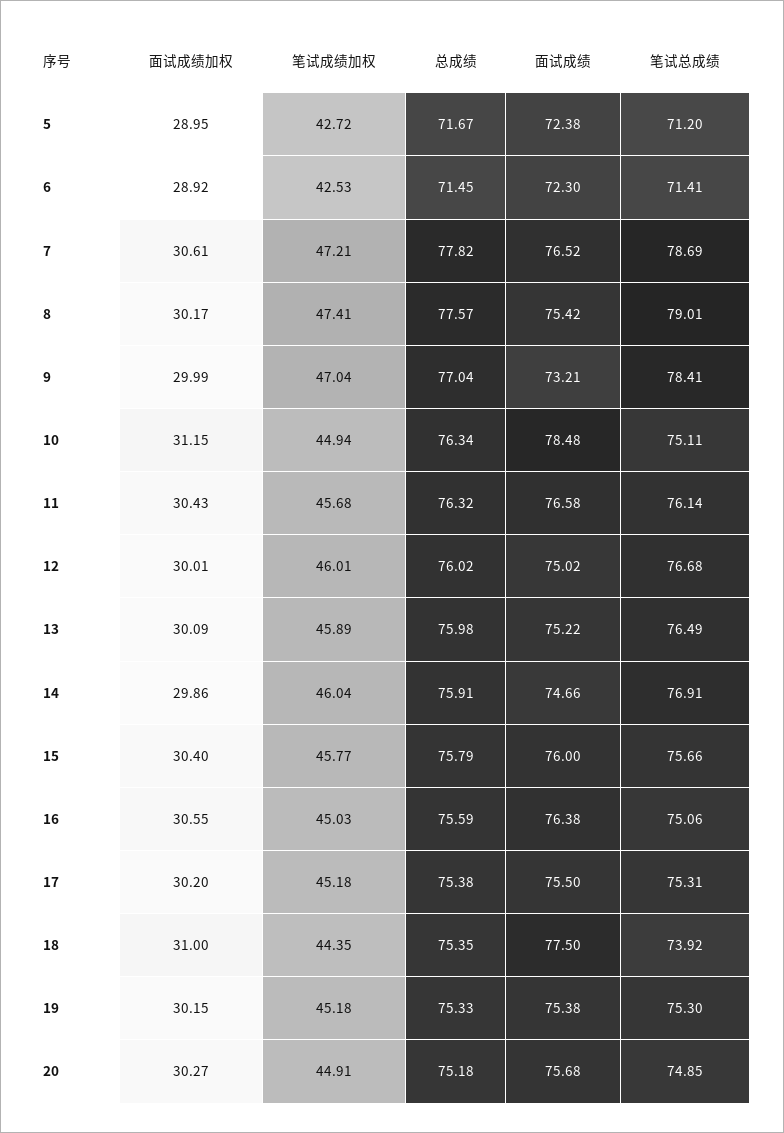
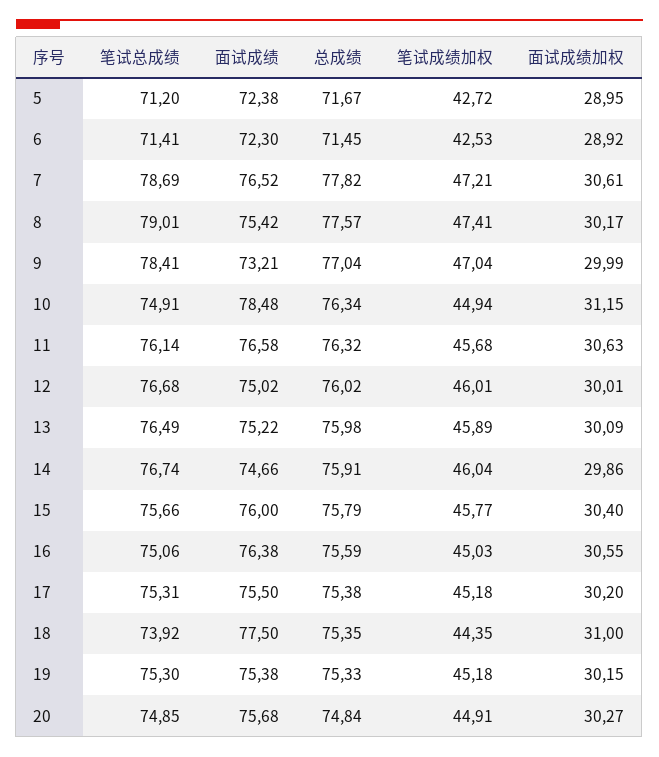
笔试总成绩, 10: 75.11 -> 74.91
面试成绩加权, 11: 30.43 -> 30.63
笔试总成绩, 14: 76.91 -> 76.74
总成绩, 20: 75.18 -> 74.84

